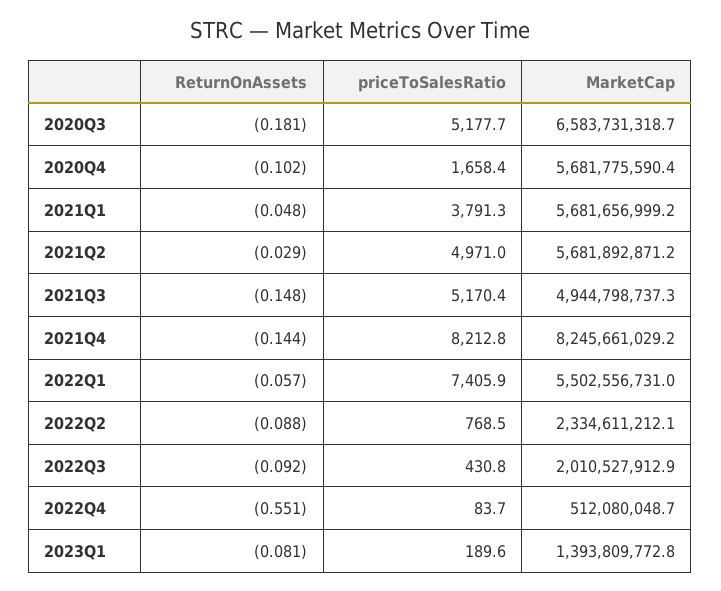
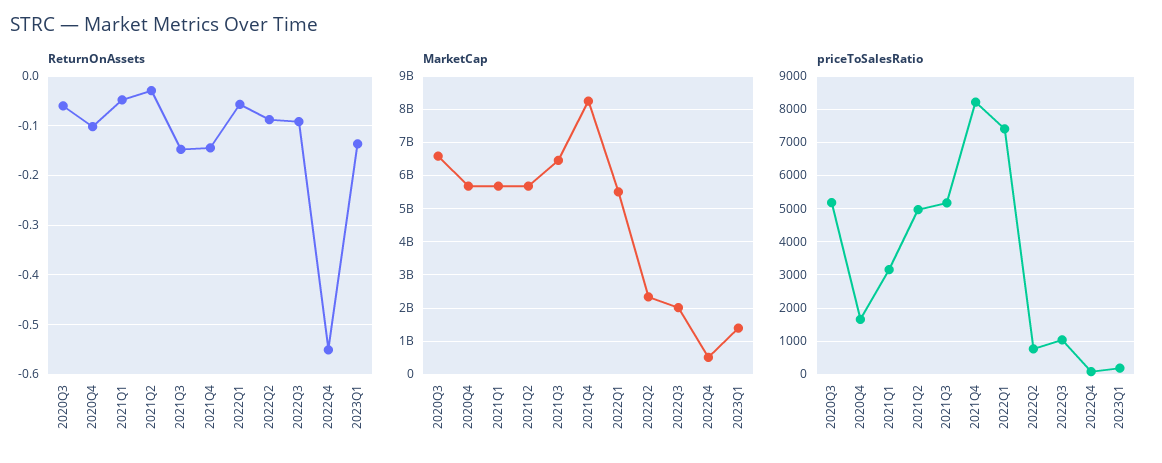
ReturnOnAssets, 2020Q3: -0.181 -> -0.06
priceToSalesRatio, 2021Q1: 3791.3 -> 3200
MarketCap, 2021Q3: 4944798737.3 -> 6400000000
priceToSalesRatio, 2022Q3: 430.8 -> 1000
ReturnOnAssets, 2023Q1: -0.081 -> -0.14

